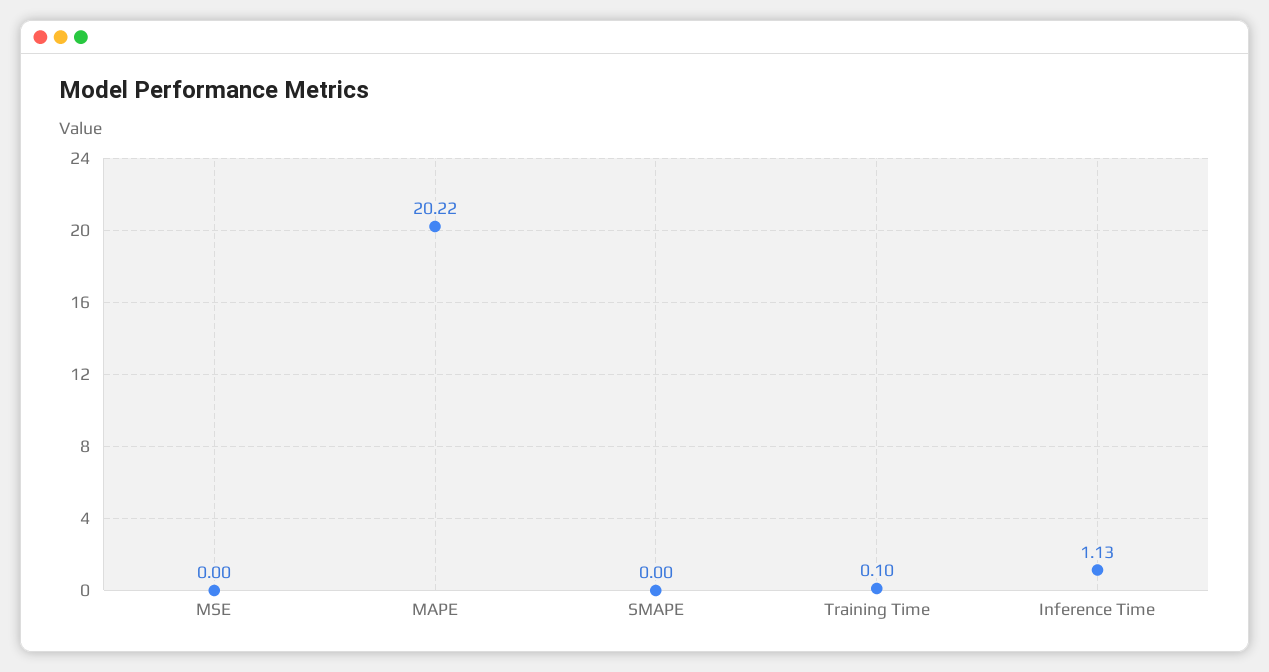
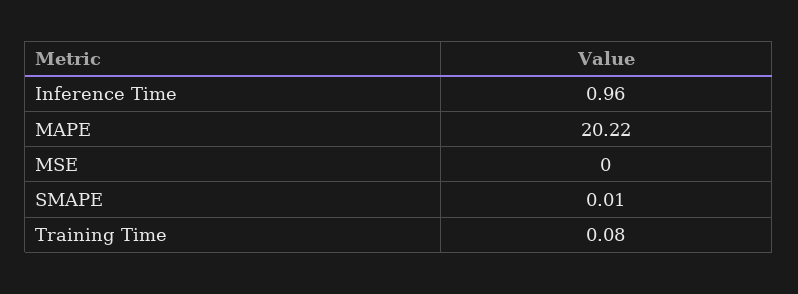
SMAPE: 0 -> 0.01
Training Time: 0.1 -> 0.08
Inference Time: 1.13 -> 0.96

